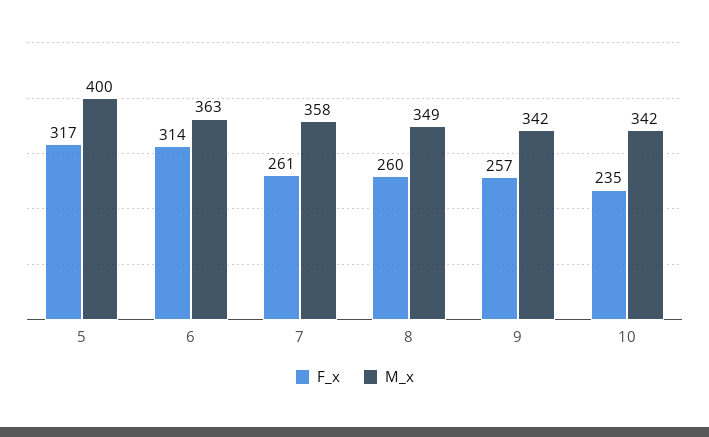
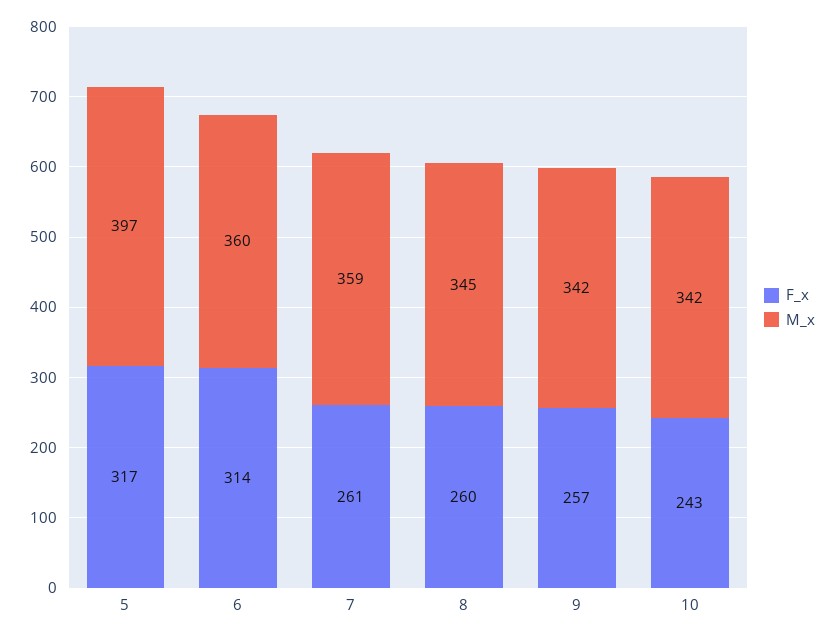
M_x, 5: 400 -> 397
M_x, 6: 363 -> 360
M_x, 7: 358 -> 359
M_x, 8: 349 -> 345
F_x, 10: 235 -> 243

